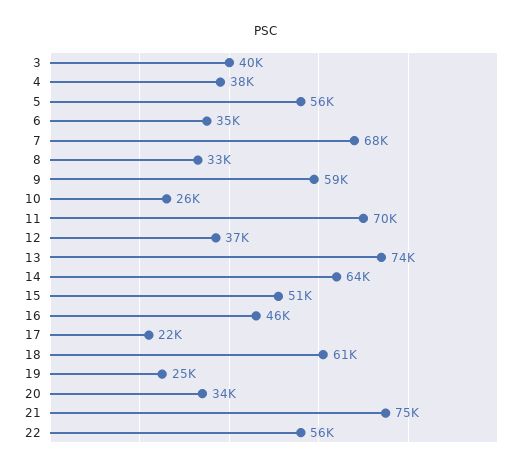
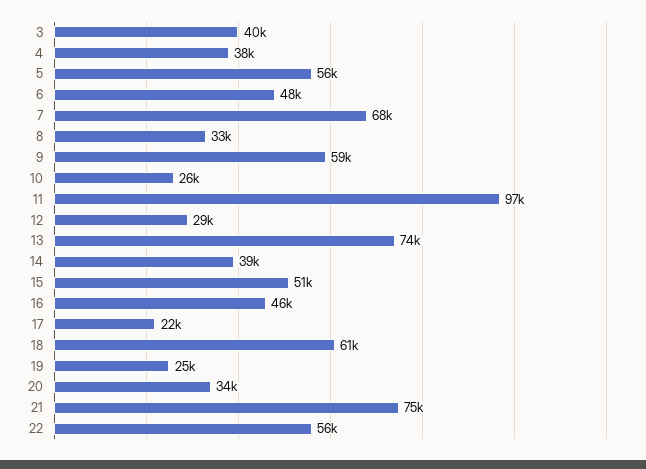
6: 35000 -> 48000
11: 70000 -> 97000
12: 37000 -> 29000
14: 64000 -> 39000

